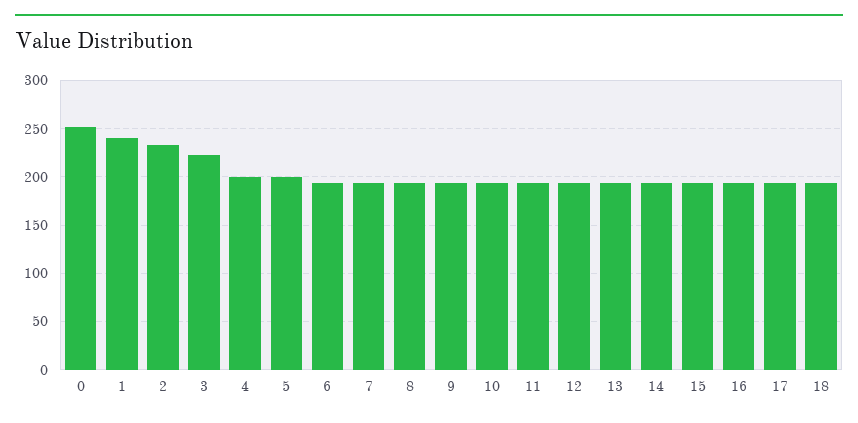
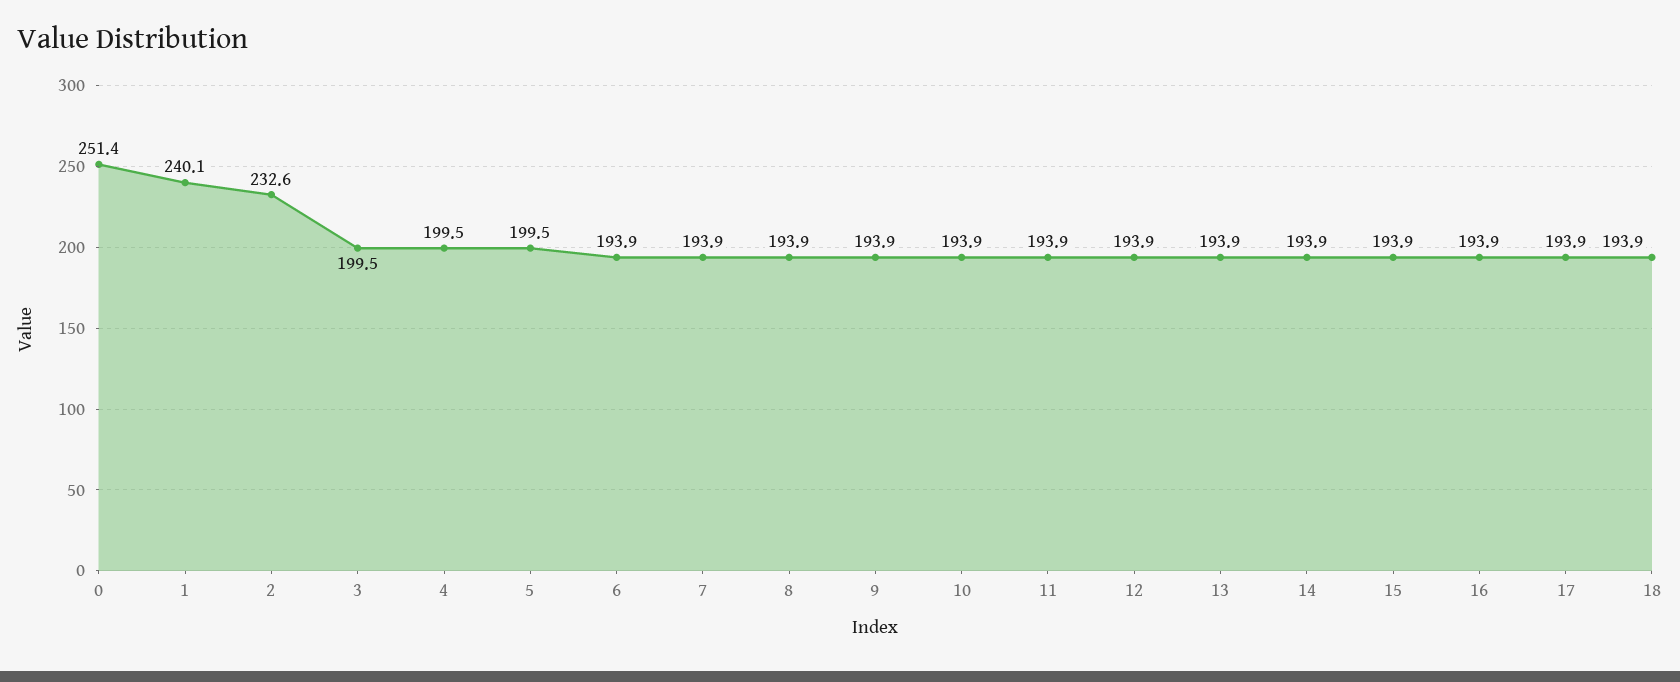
3: 220 -> 199.5

